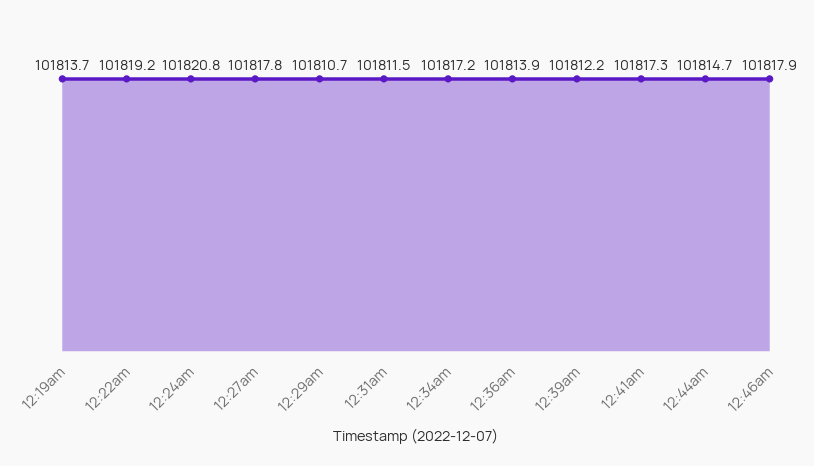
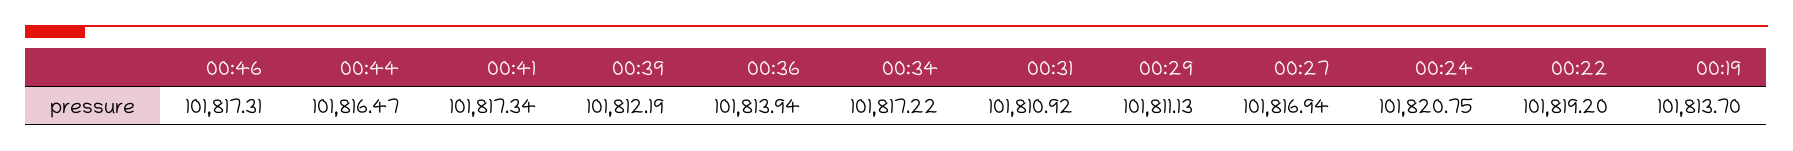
12:27am: 101817.8 -> 101816.94
12:29am: 101810.7 -> 101811.13
12:31am: 101811.5 -> 101810.92
12:44am: 101814.7 -> 101816.47
12:46am: 101817.9 -> 101817.31

